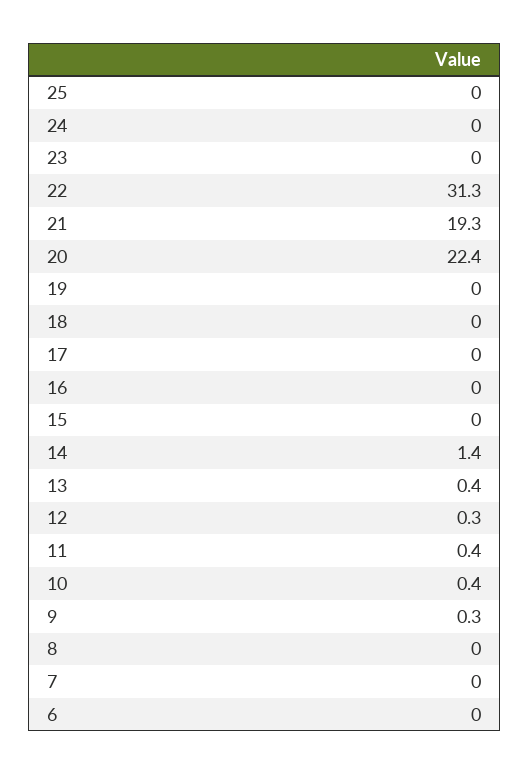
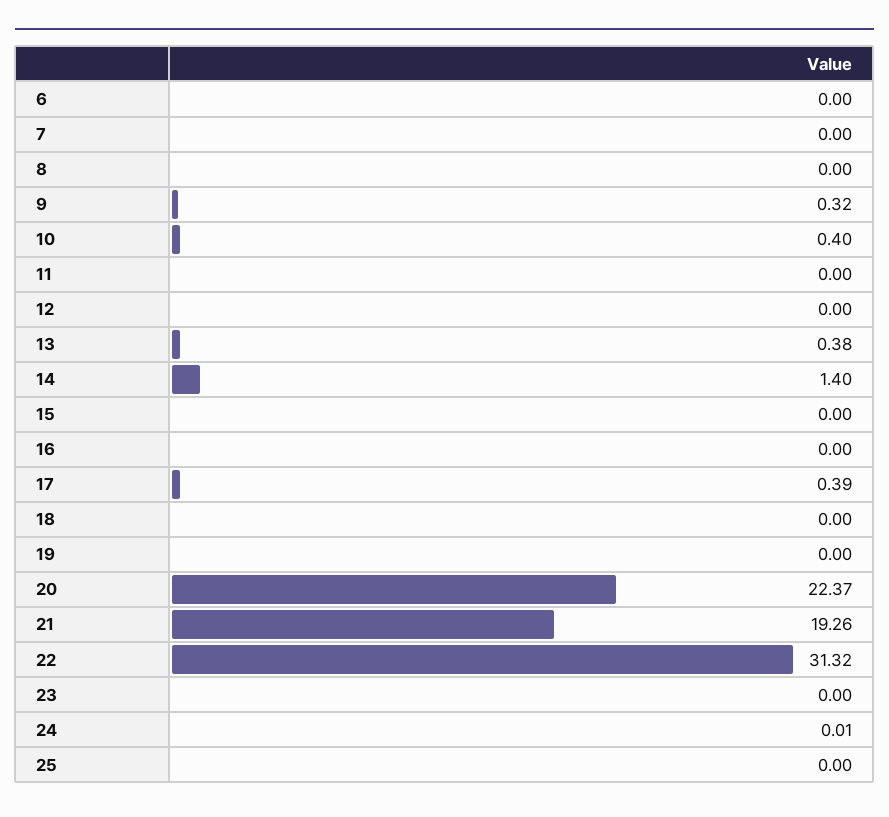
17: 0 -> 0.39
12: 0.3 -> 0
11: 0.4 -> 0

